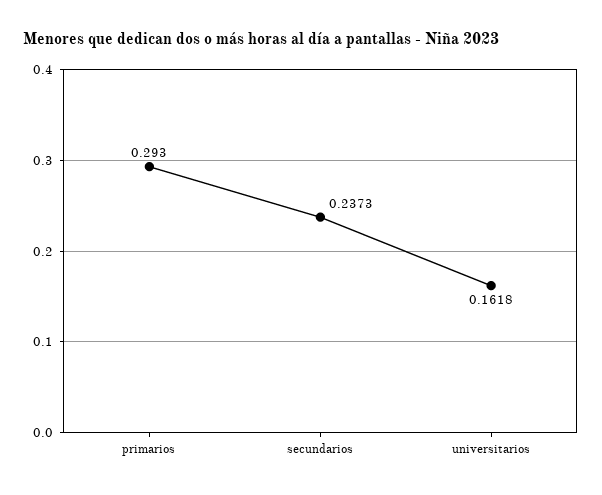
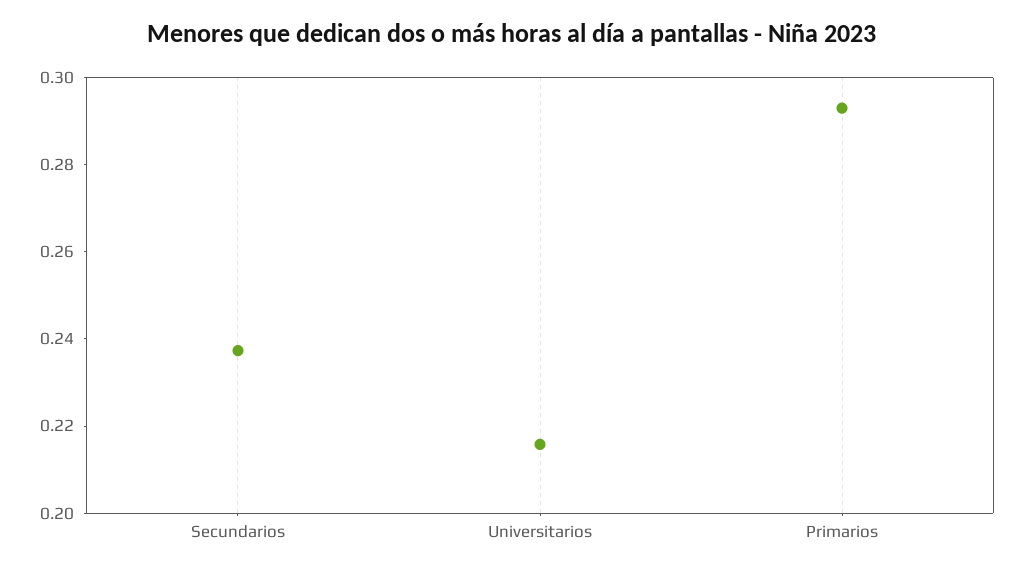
universitarios: 0.1618 -> 0.215

